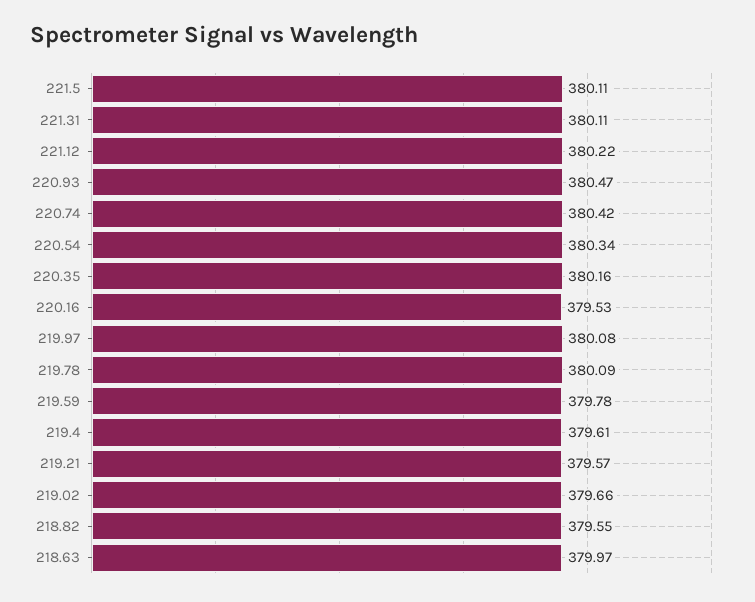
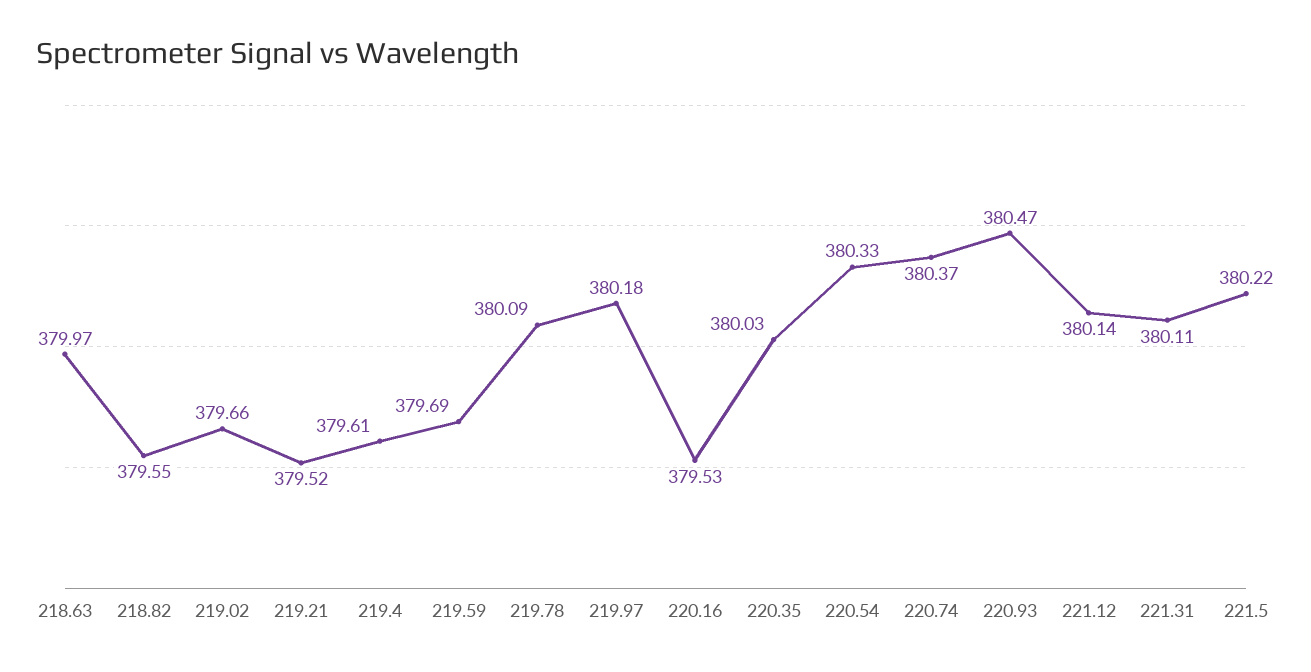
221.5: 380.11 -> 380.22
221.12: 380.22 -> 380.14
220.74: 380.42 -> 380.37
220.54: 380.34 -> 380.33
220.35: 380.16 -> 380.03
219.97: 380.08 -> 380.18
219.59: 379.78 -> 379.69
219.21: 379.57 -> 379.52

